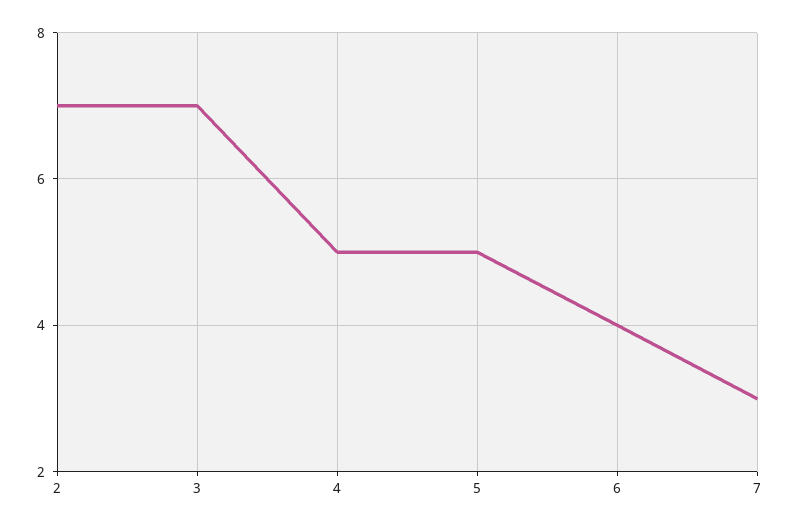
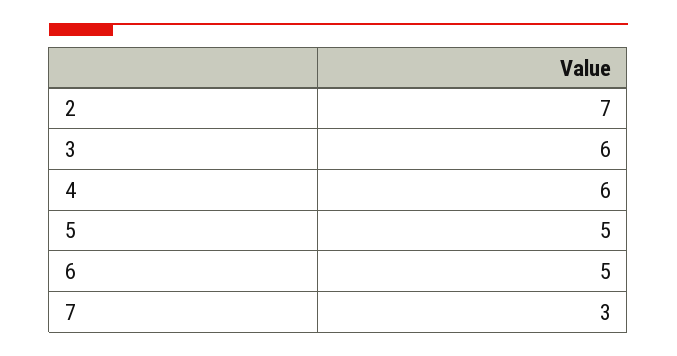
3: 7 -> 6
4: 5 -> 6
6: 4 -> 5

